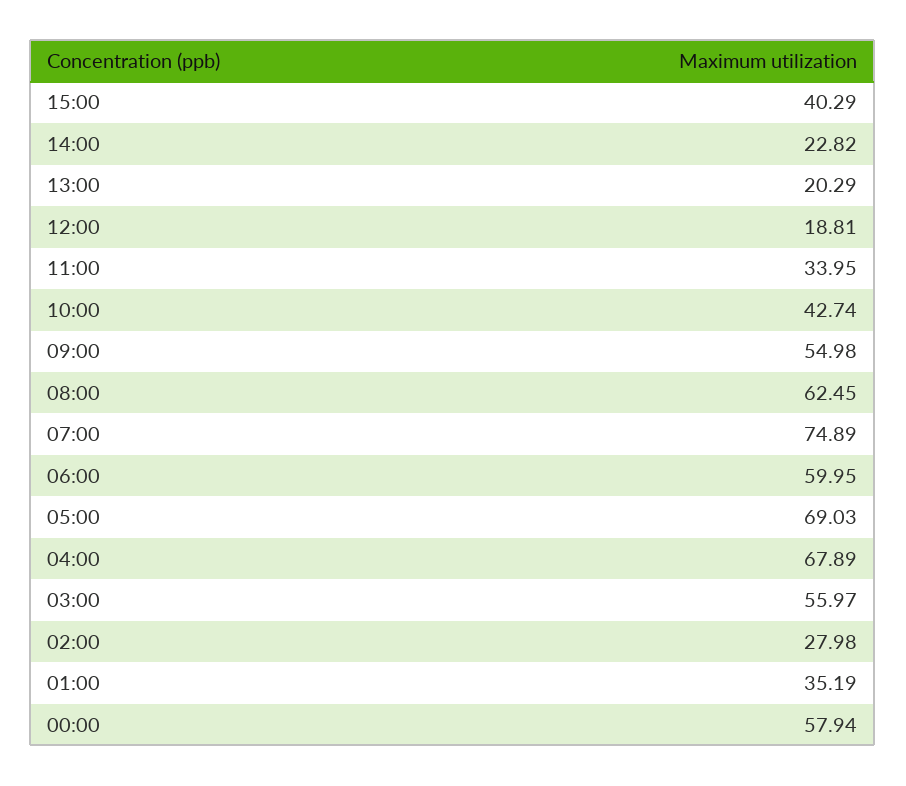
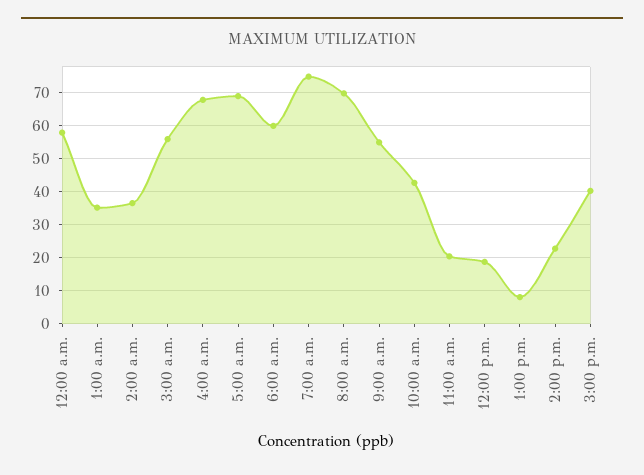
13:00: 20.29 -> 8
11:00: 33.95 -> 20
08:00: 62.45 -> 70
02:00: 27.98 -> 36

